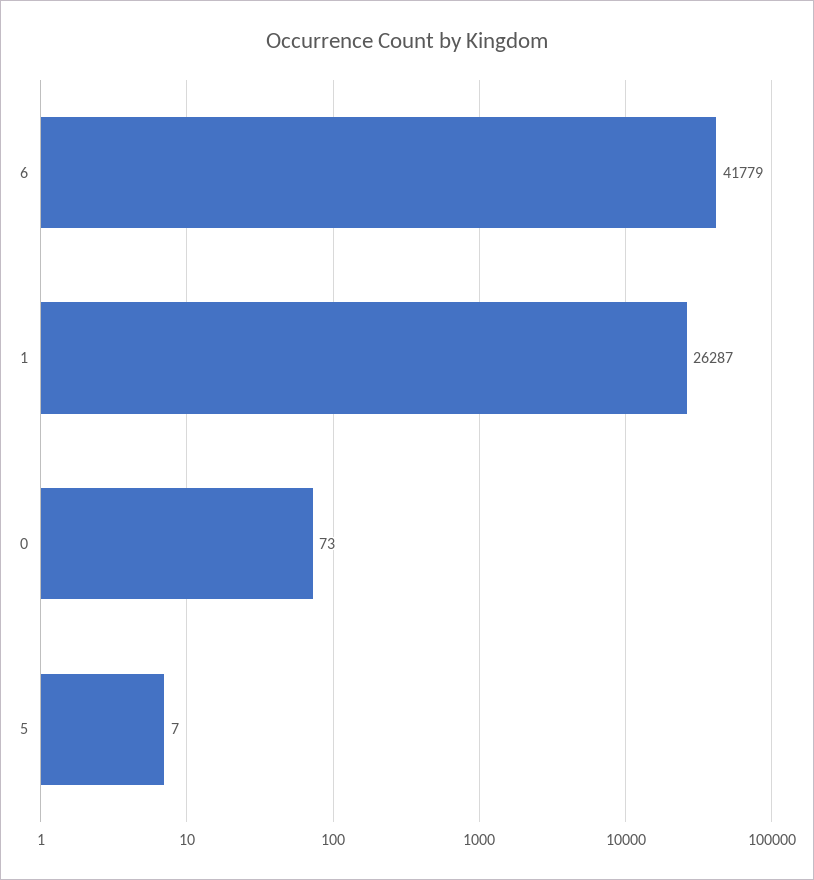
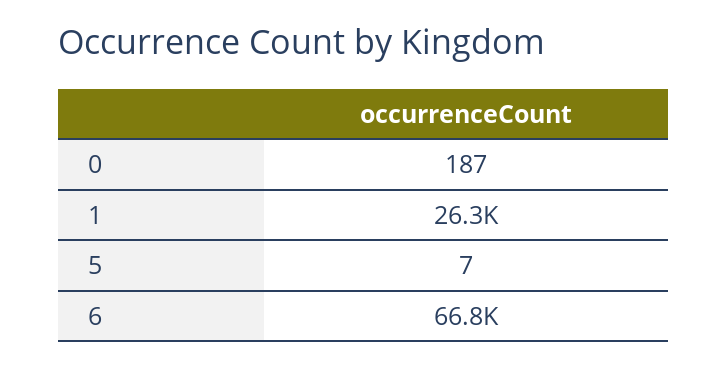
6: 41779 -> 66800
0: 73 -> 187

